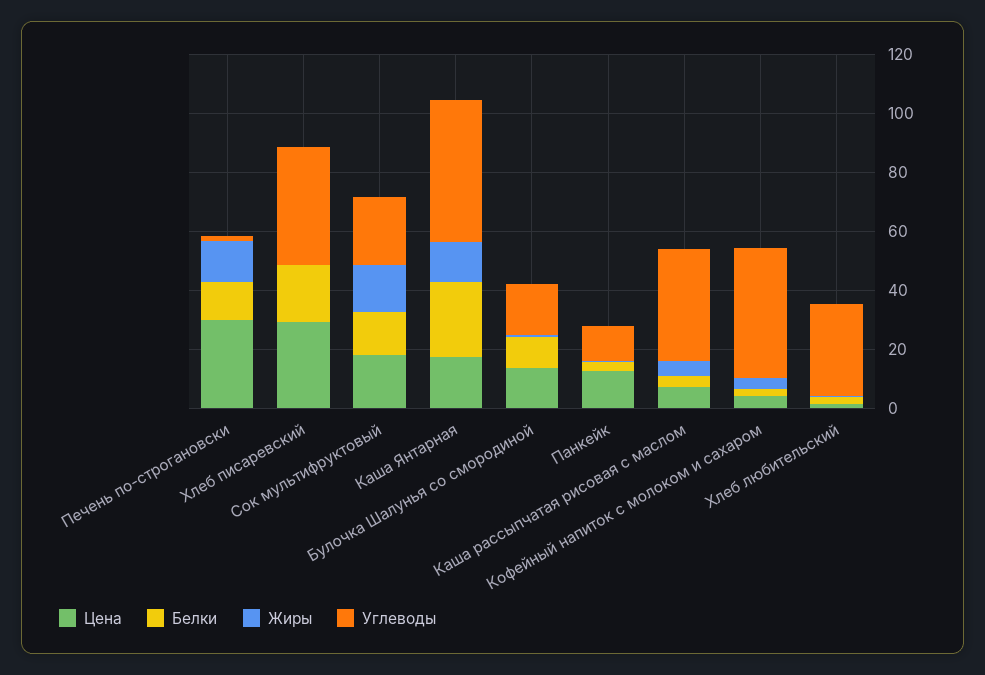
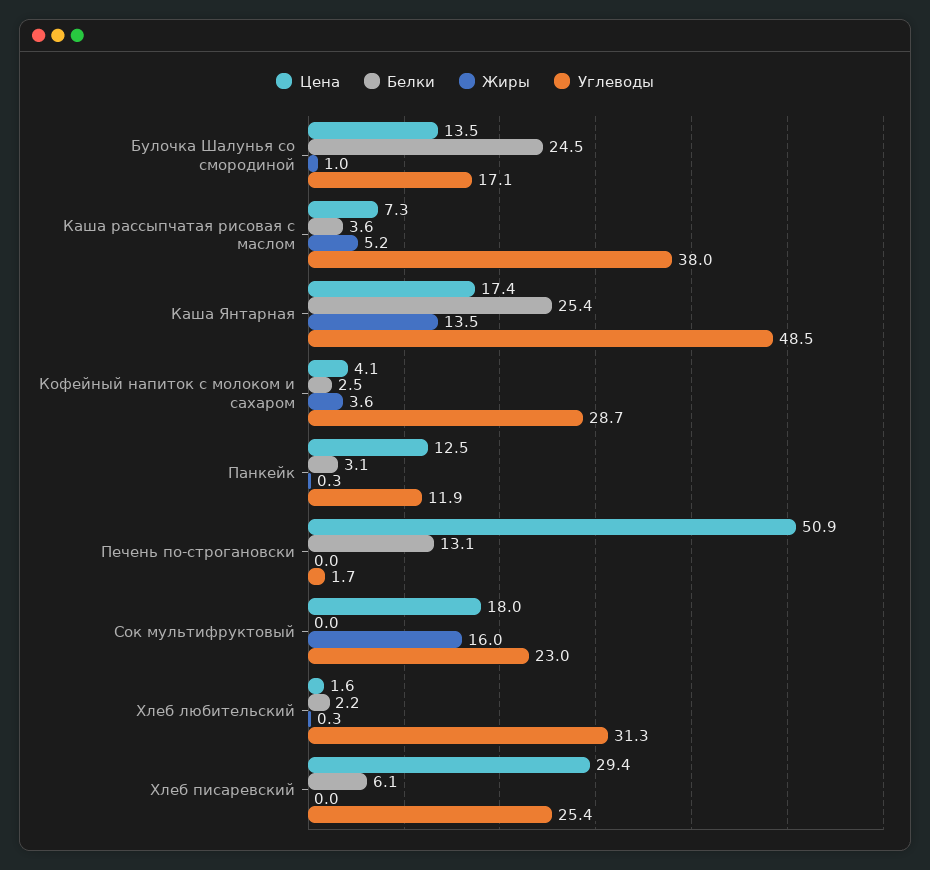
Цена, Печень по-строгановски: 30 -> 50.9
Жиры, Печень по-строгановски: 15 -> 0
Белки, Хлеб писаревский: 20 -> 6.1
Углеводы, Хлеб писаревский: 40 -> 25.4
Белки, Сок мультифруктовый: 15 -> 0
Белки, Булочка Шалунья со смородиной: 10 -> 24.5
Углеводы, Кофейный напиток с молоком и сахаром: 45 -> 28.7

